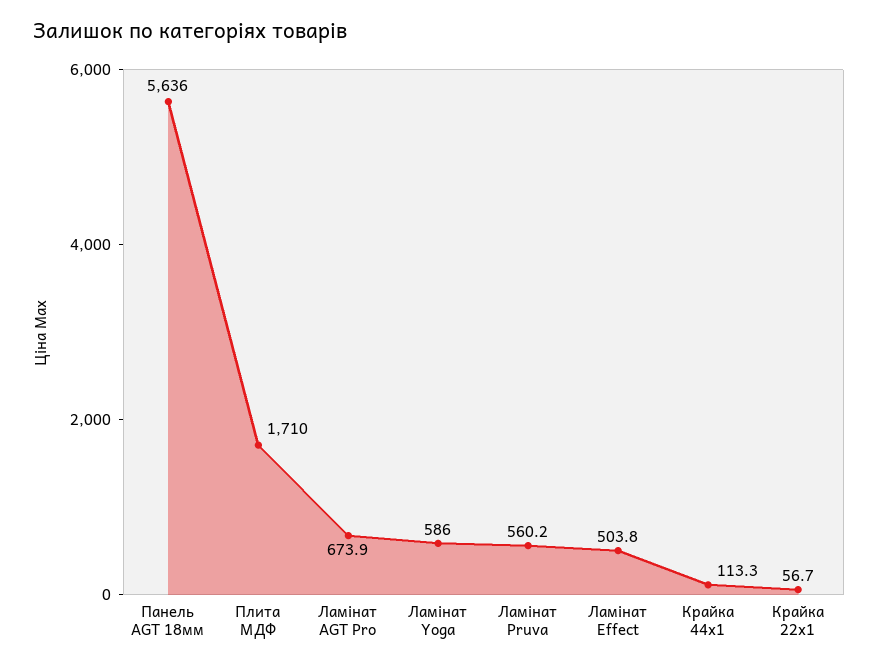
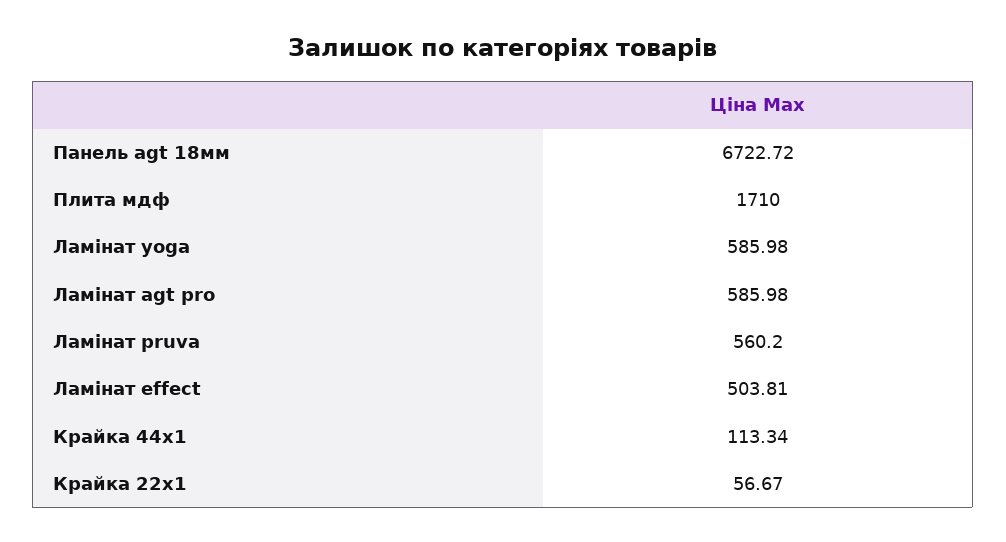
Панель AGT 18мм: 5636 -> 6722.72
Ламінат AGT Pro: 673.9 -> 585.98

